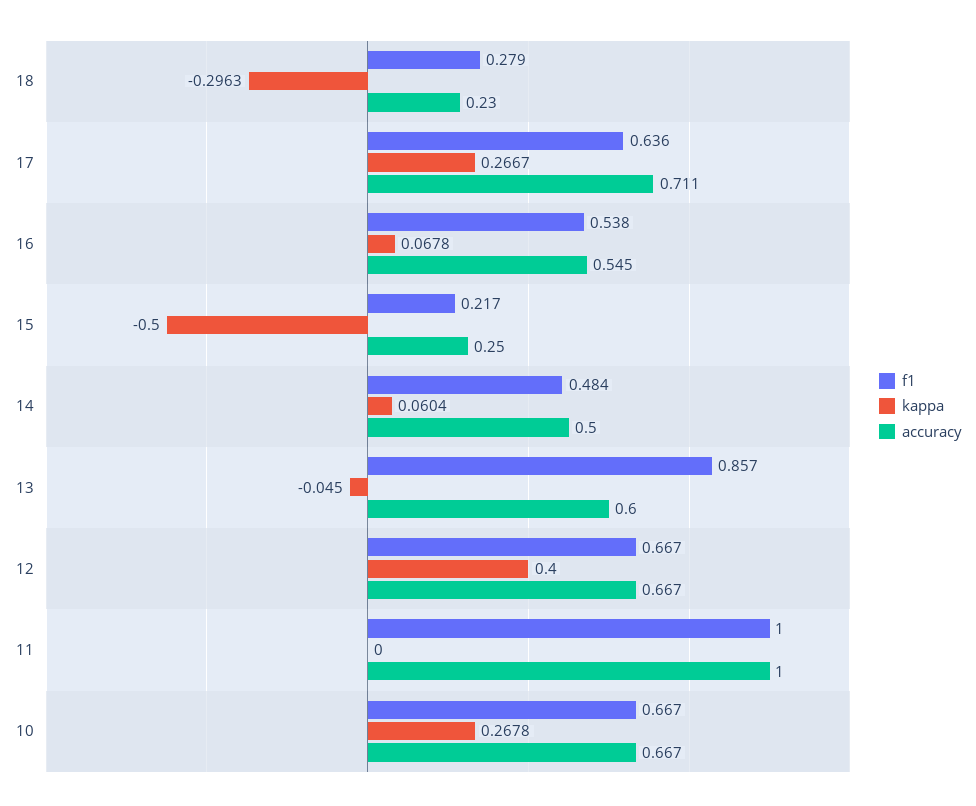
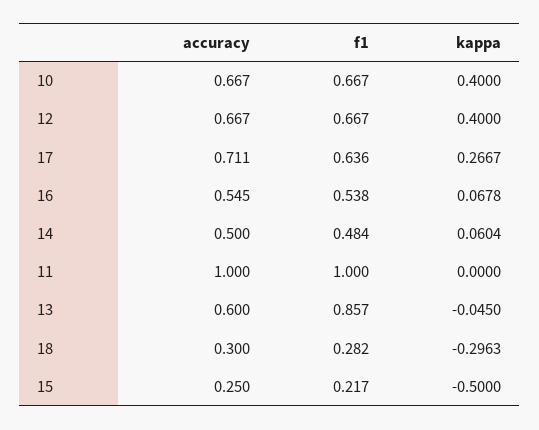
f1, 18: 0.279 -> 0.282
accuracy, 18: 0.23 -> 0.3
kappa, 10: 0.2678 -> 0.4

